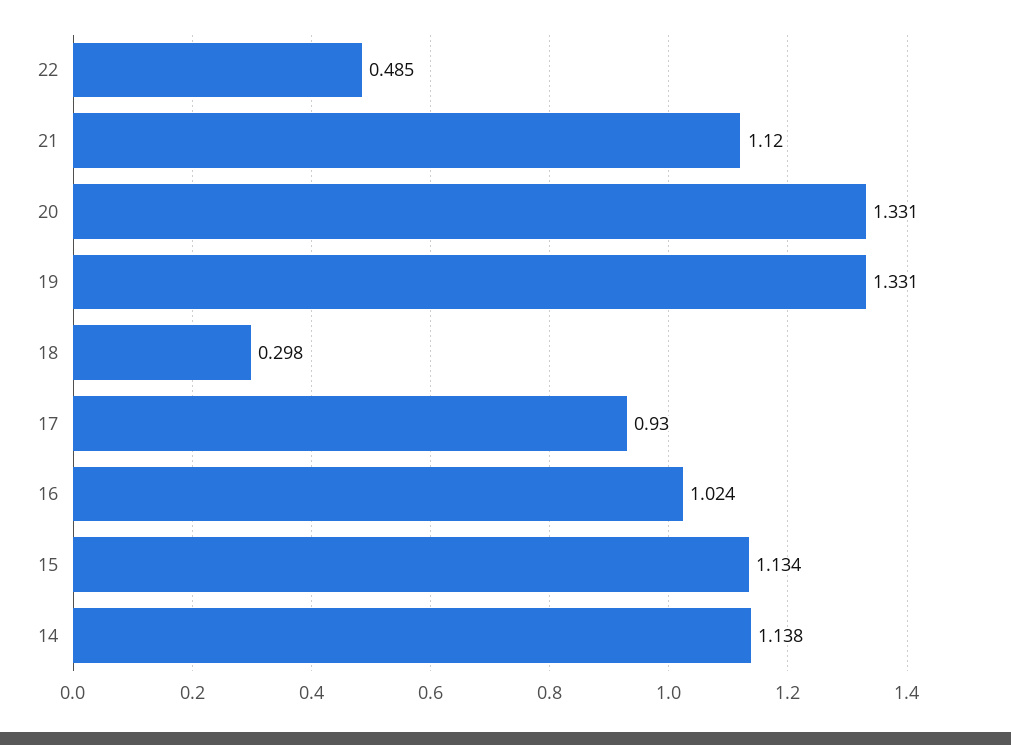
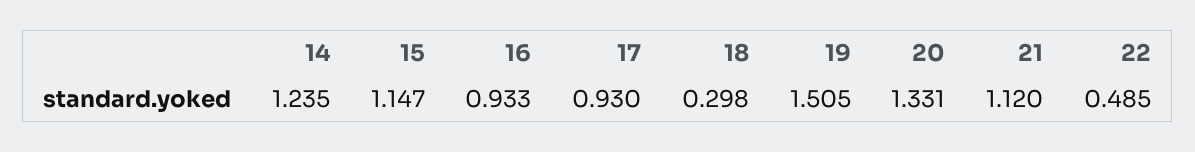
19: 1.331 -> 1.505
16: 1.024 -> 0.933
15: 1.134 -> 1.147
14: 1.138 -> 1.235

